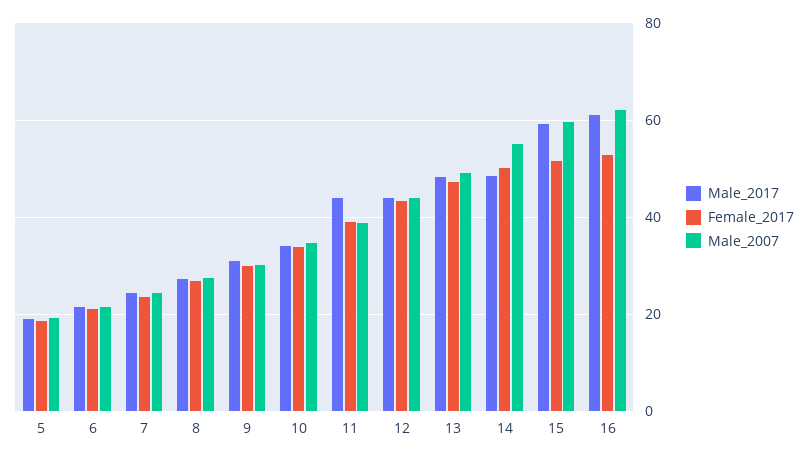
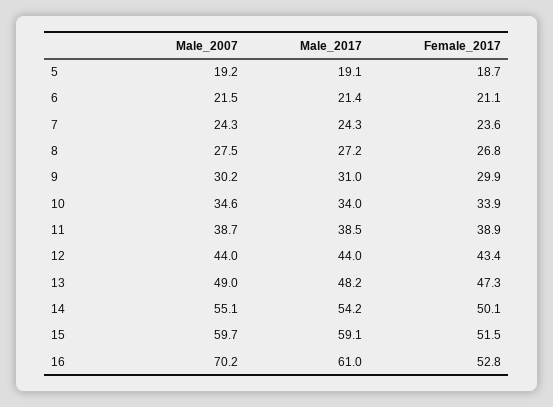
Male_2017, 11: 44 -> 38.5
Male_2017, 14: 48 -> 54.2
Male_2007, 16: 62 -> 70.2

